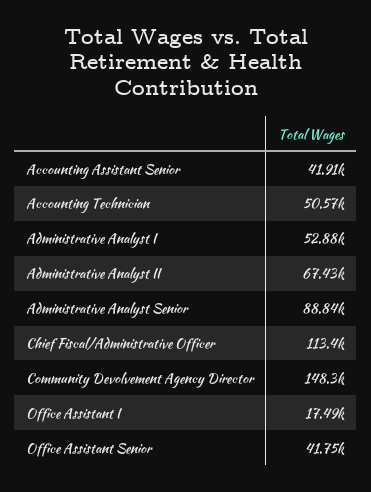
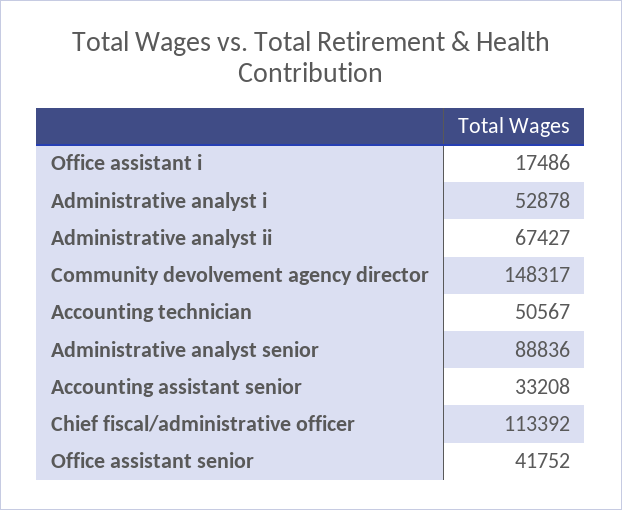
Accounting Assistant Senior: 41910 -> 33208

